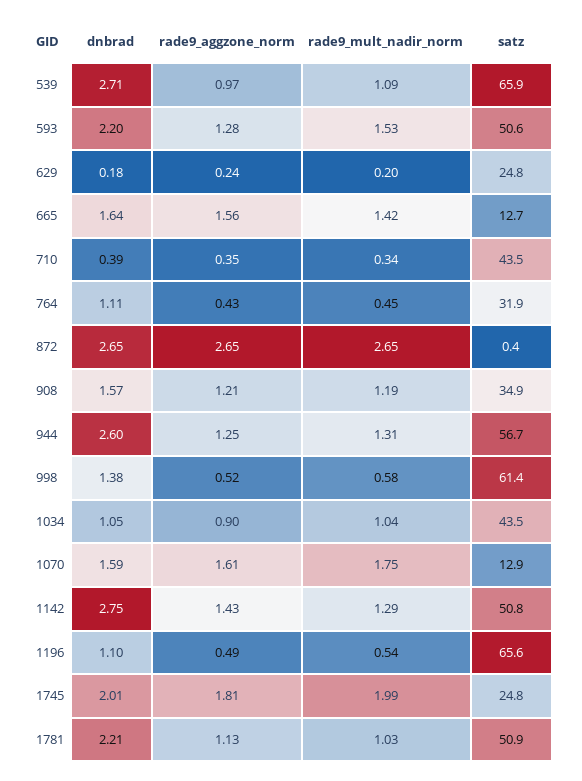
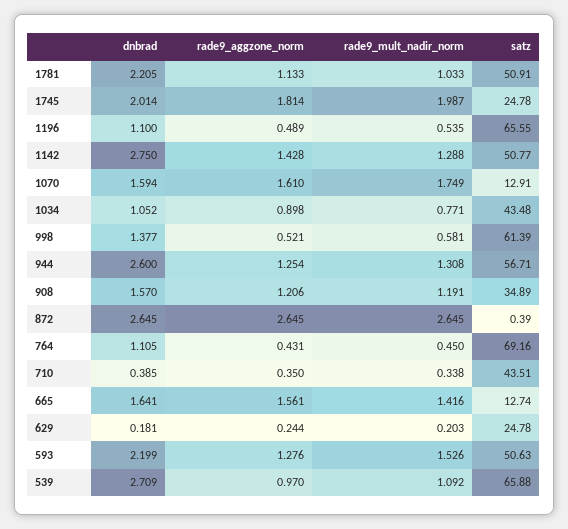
satz, 764: 31.9 -> 69.16
rade9_mult_nadir_norm, 1034: 1.04 -> 0.771

